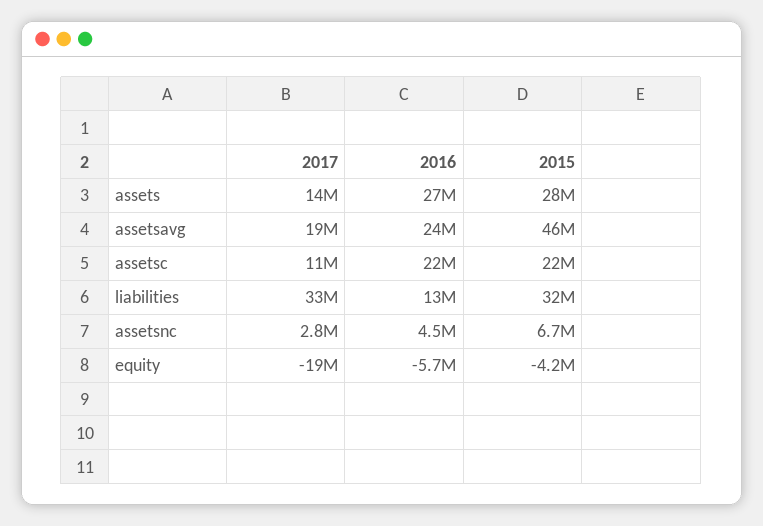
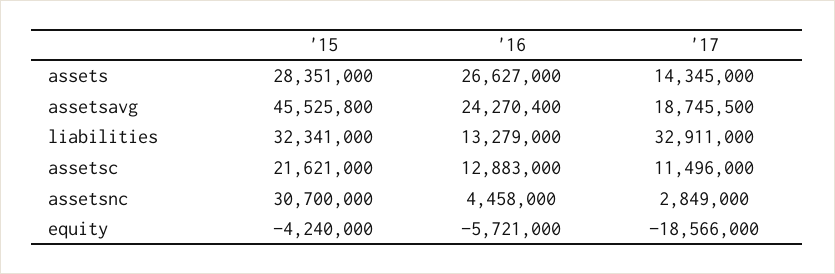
2016, assetsc: 22000000 -> 12883000
2015, assetsnc: 6700000 -> 30700000

